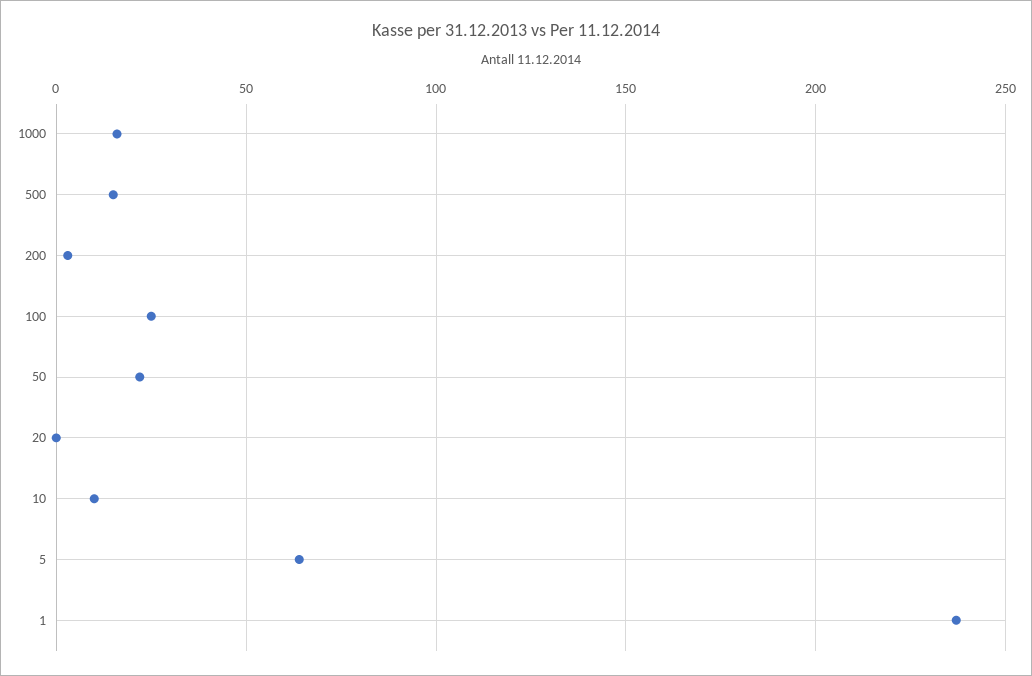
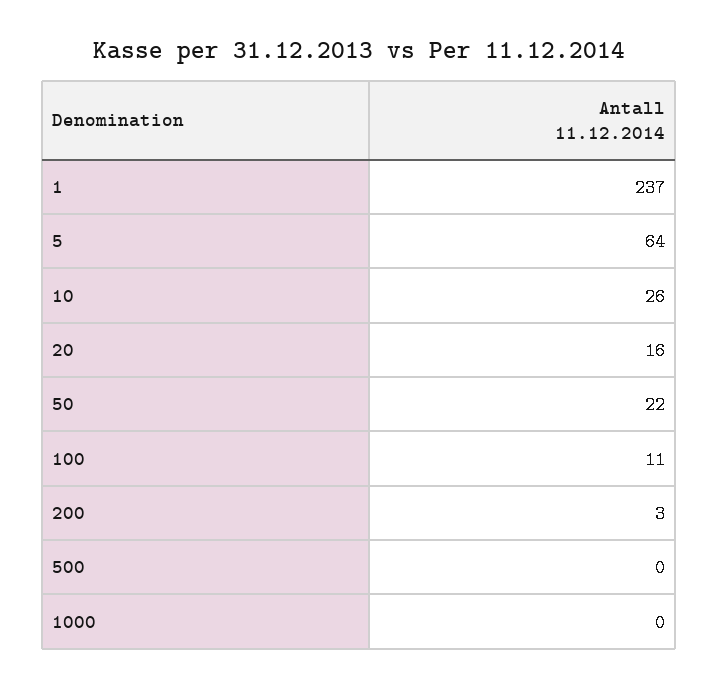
1000: 15 -> 0
500: 15 -> 0
100: 25 -> 11
20: 0 -> 16
10: 10 -> 26

